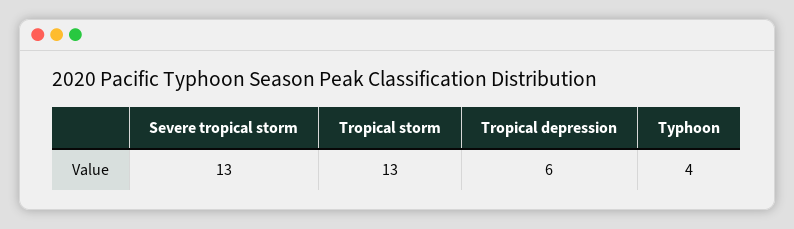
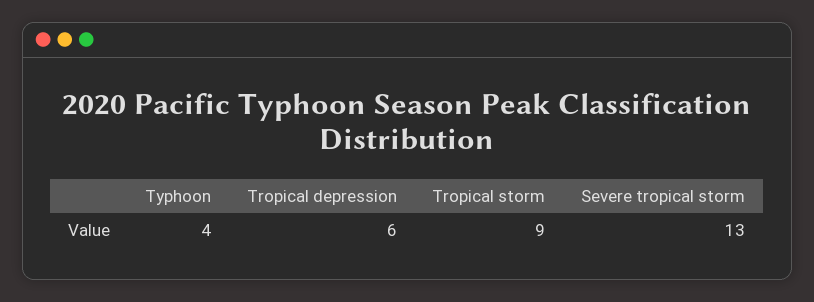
Tropical storm: 13 -> 9

